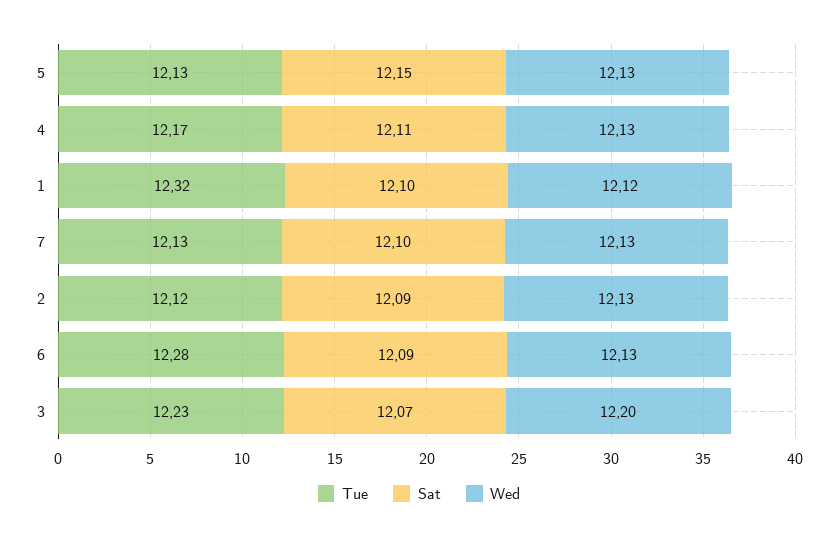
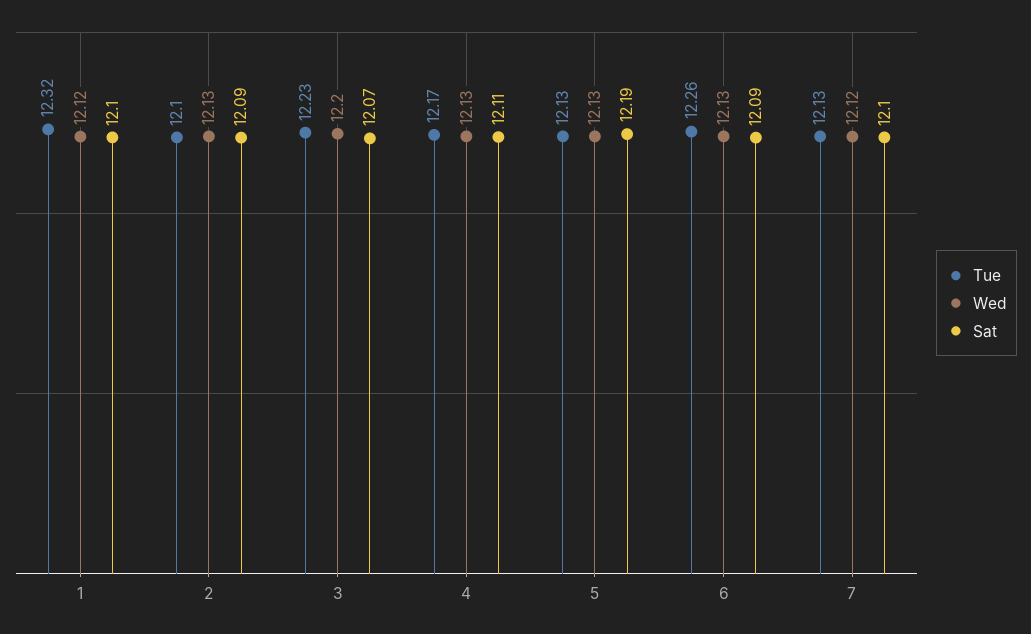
Sat, 5: 12.15 -> 12.19
Wed, 7: 12.13 -> 12.12
Tue, 2: 12.12 -> 12.1
Tue, 6: 12.28 -> 12.26

